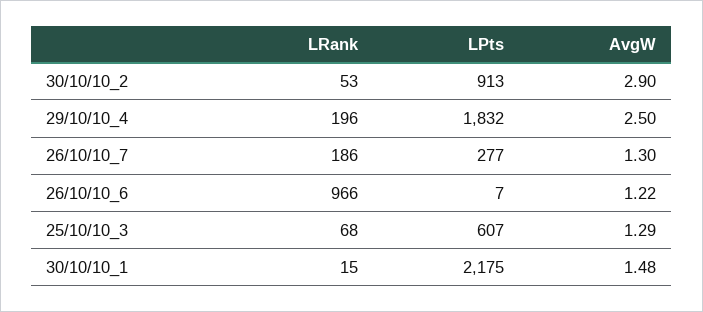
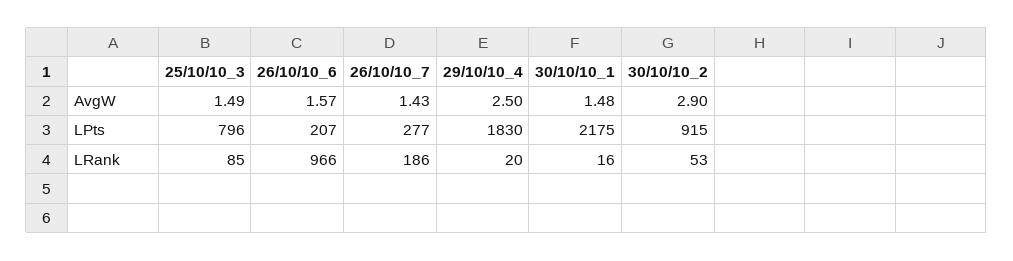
LPts, 30/10/10_2: 913 -> 915
LRank, 29/10/10_4: 196 -> 20
LPts, 29/10/10_4: 1832 -> 1830
AvgW, 26/10/10_7: 1.3 -> 1.43
LPts, 26/10/10_6: 7 -> 207
AvgW, 26/10/10_6: 1.22 -> 1.57
LRank, 25/10/10_3: 68 -> 85
LPts, 25/10/10_3: 607 -> 796
AvgW, 25/10/10_3: 1.29 -> 1.49
LRank, 30/10/10_1: 15 -> 16

